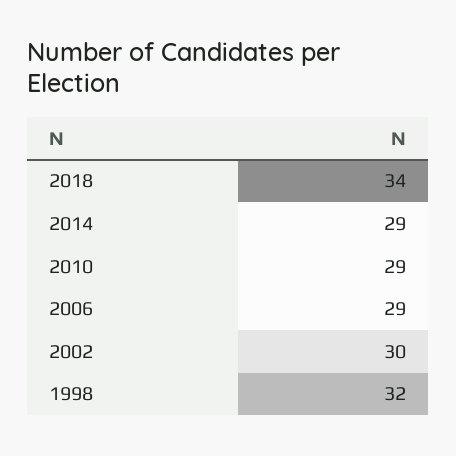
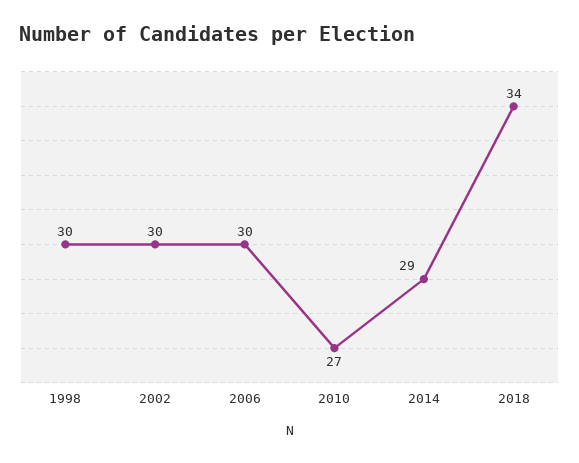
2010: 29 -> 27
2006: 29 -> 30
1998: 32 -> 30

